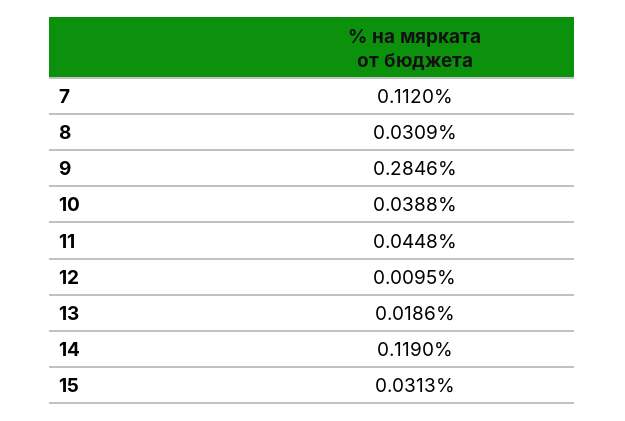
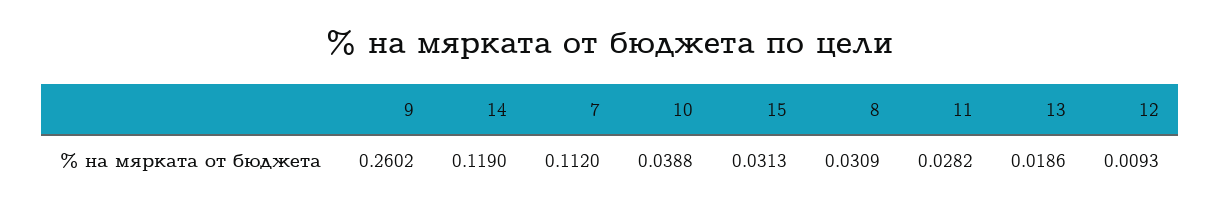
9: 0.2846 -> 0.2602
11: 0.0448 -> 0.0282
12: 0.0095 -> 0.0093

